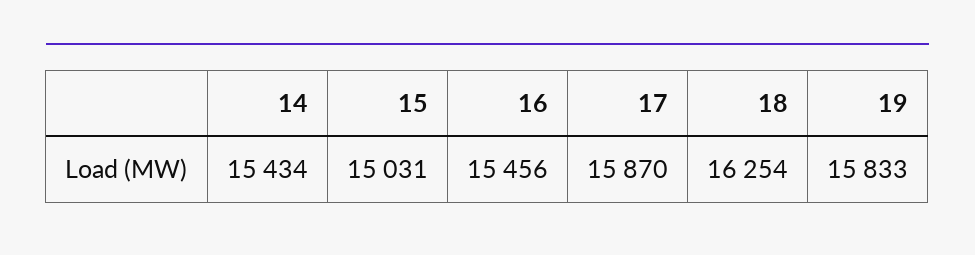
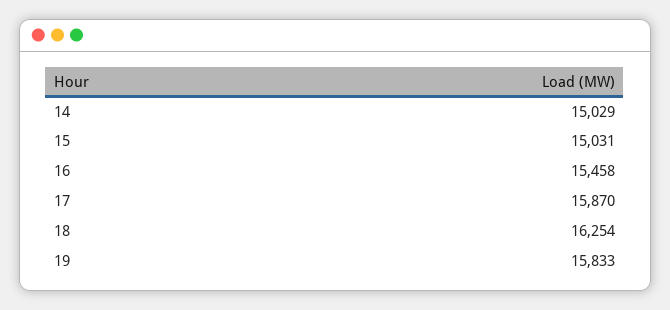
14: 15434 -> 15029
16: 15456 -> 15458

